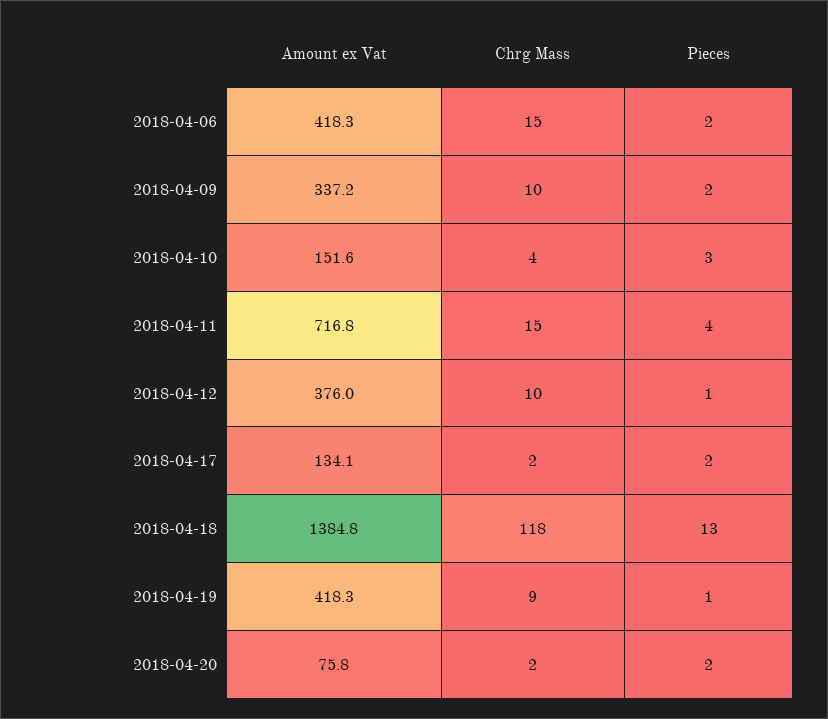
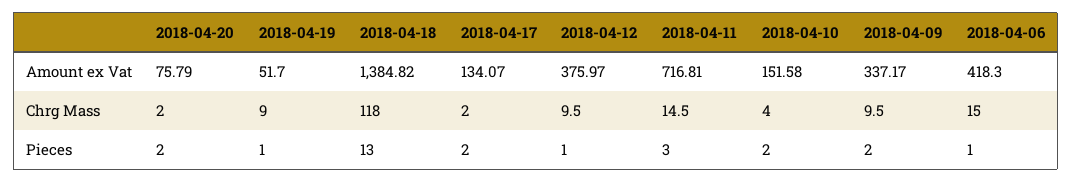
Pieces, 2018-04-06: 2 -> 1
Pieces, 2018-04-10: 3 -> 2
Pieces, 2018-04-11: 4 -> 3
Amount ex Vat, 2018-04-19: 418.3 -> 51.7

